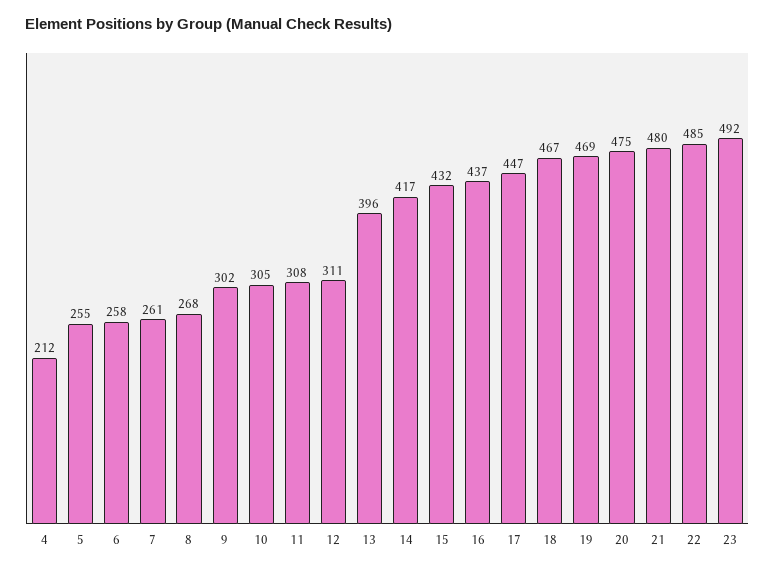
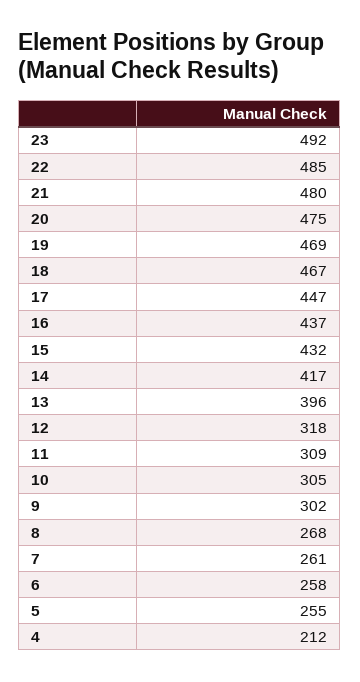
11: 308 -> 309
12: 311 -> 318

